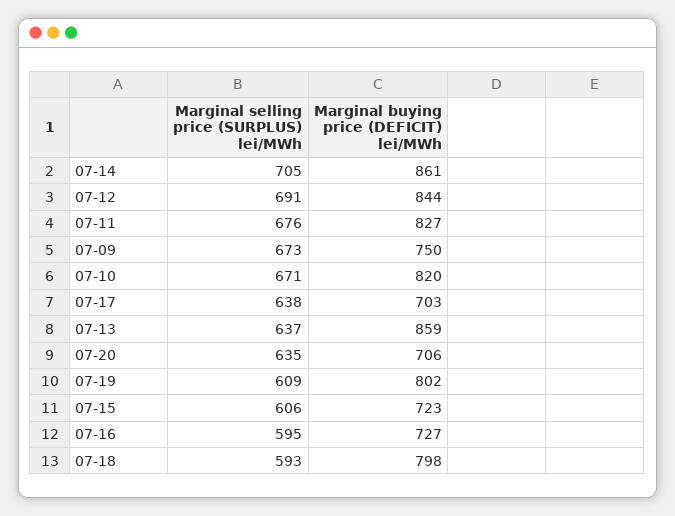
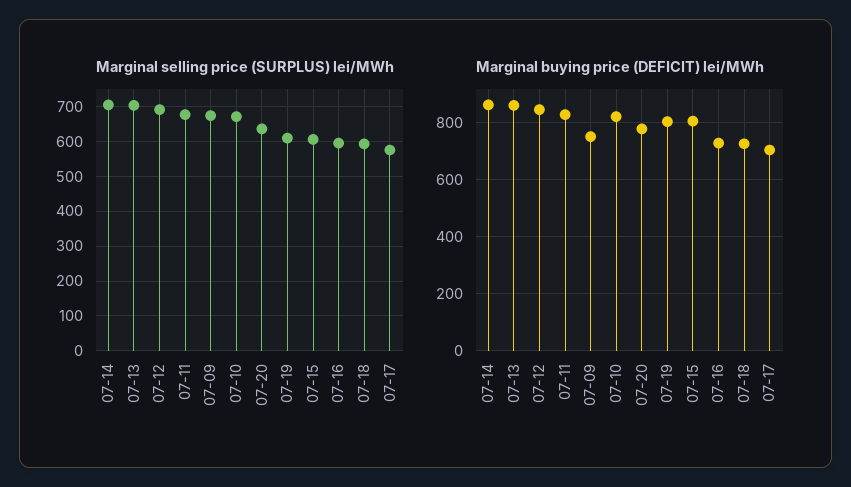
Marginal selling price (SURPLUS) lei/MWh, 07-17: 638 -> 580
Marginal selling price (SURPLUS) lei/MWh, 07-13: 637 -> 700
Marginal buying price (DEFICIT) lei/MWh, 07-20: 706 -> 775
Marginal buying price (DEFICIT) lei/MWh, 07-15: 723 -> 800
Marginal buying price (DEFICIT) lei/MWh, 07-18: 798 -> 725

